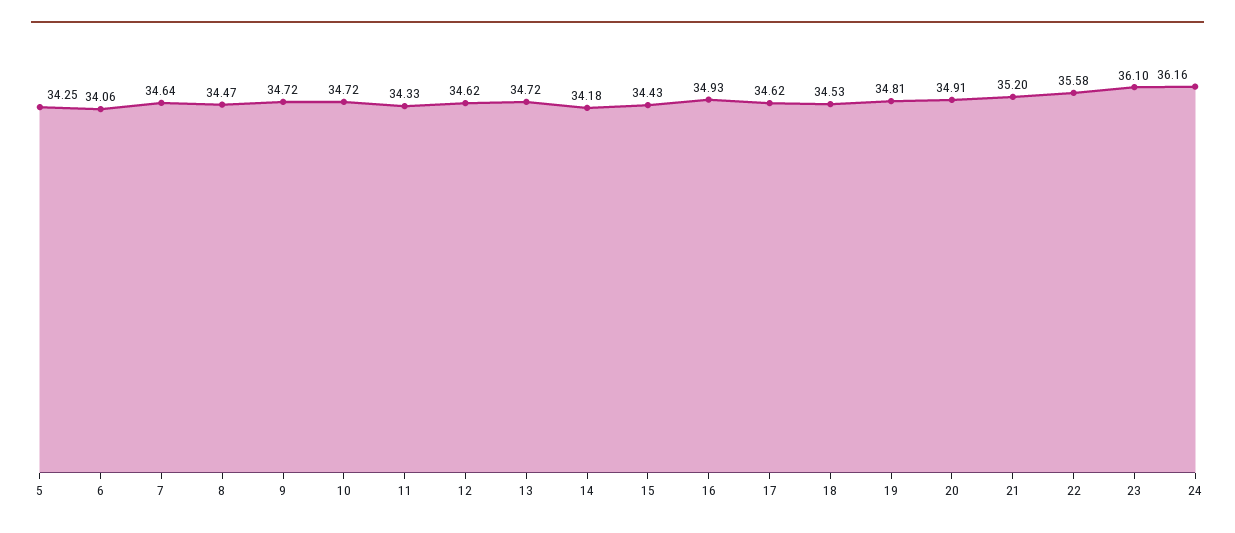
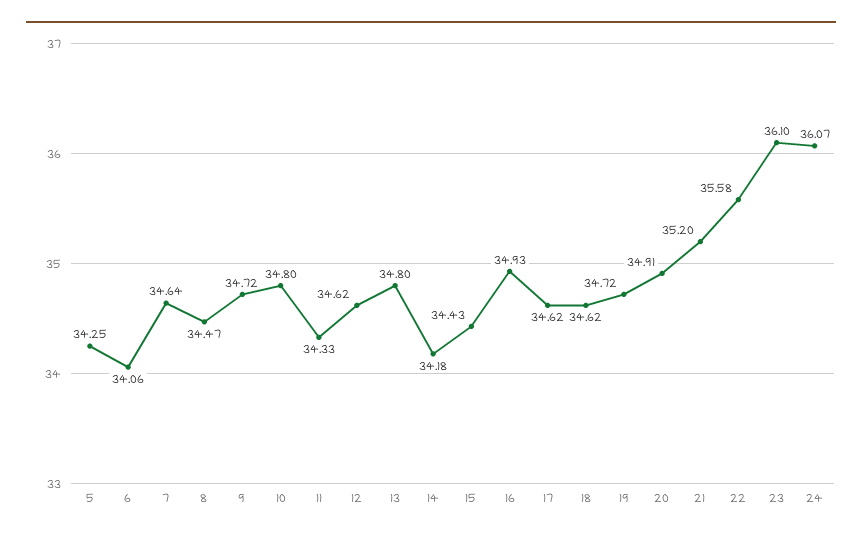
10: 34.72 -> 34.8
13: 34.72 -> 34.8
18: 34.53 -> 34.62
19: 34.81 -> 34.72
24: 36.16 -> 36.07

